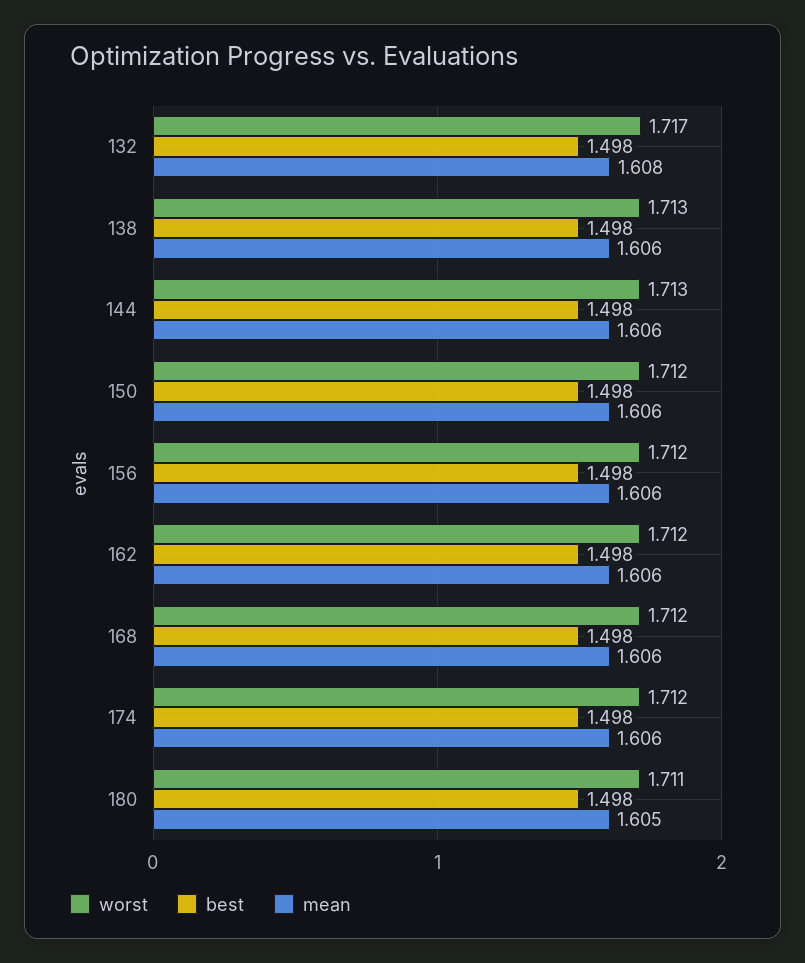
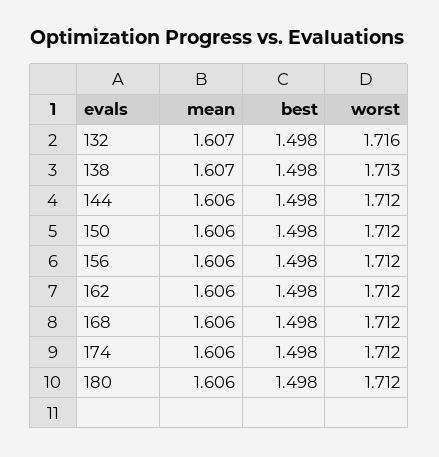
worst, 132: 1.717 -> 1.716
mean, 132: 1.608 -> 1.607
mean, 138: 1.606 -> 1.607
worst, 144: 1.713 -> 1.712
worst, 180: 1.711 -> 1.712
mean, 180: 1.605 -> 1.606

